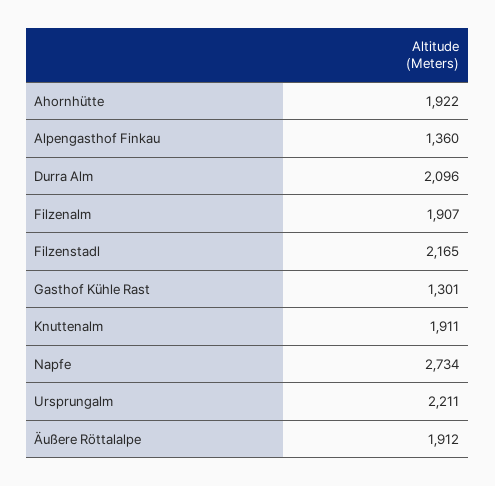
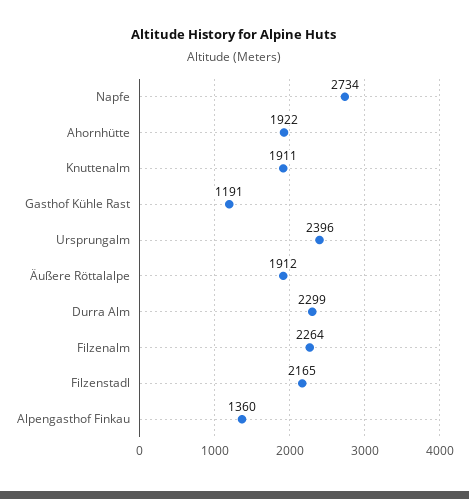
Durra Alm: 2096 -> 2299
Filzenalm: 1907 -> 2264
Gasthof Kühle Rast: 1301 -> 1191
Ursprungalm: 2211 -> 2396

